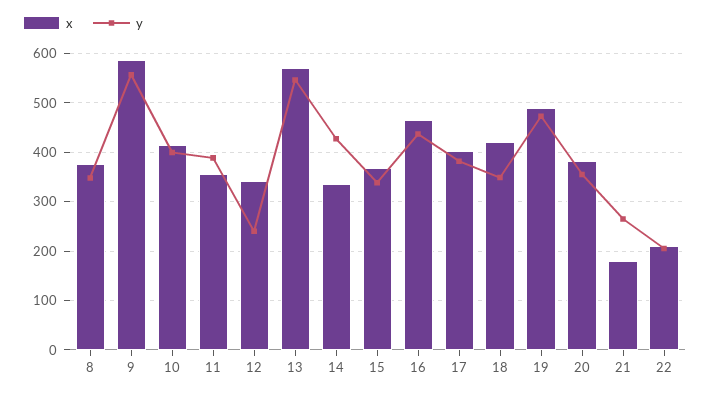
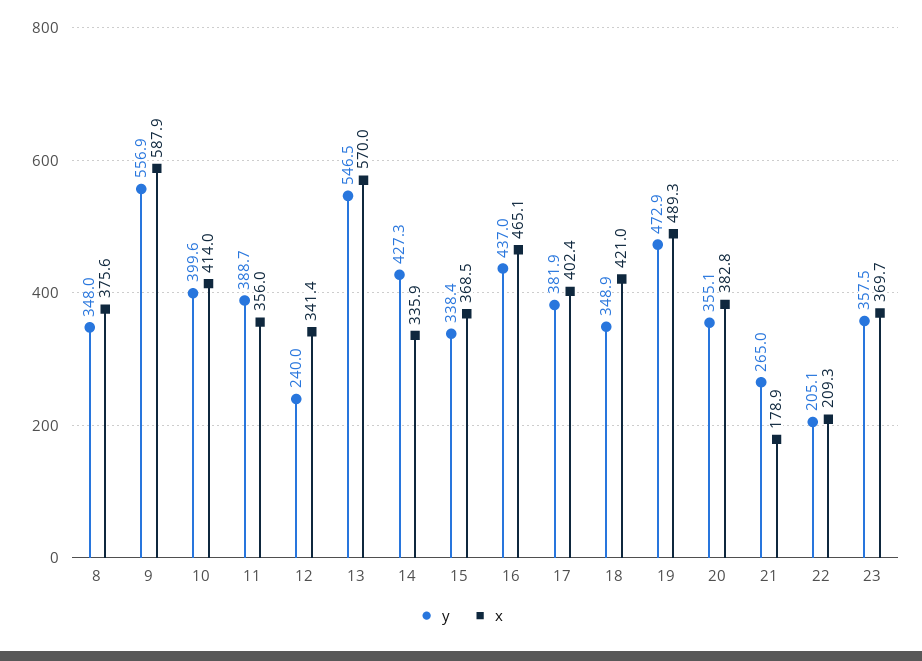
y, 23: none -> 357.5
x, 23: none -> 369.7

